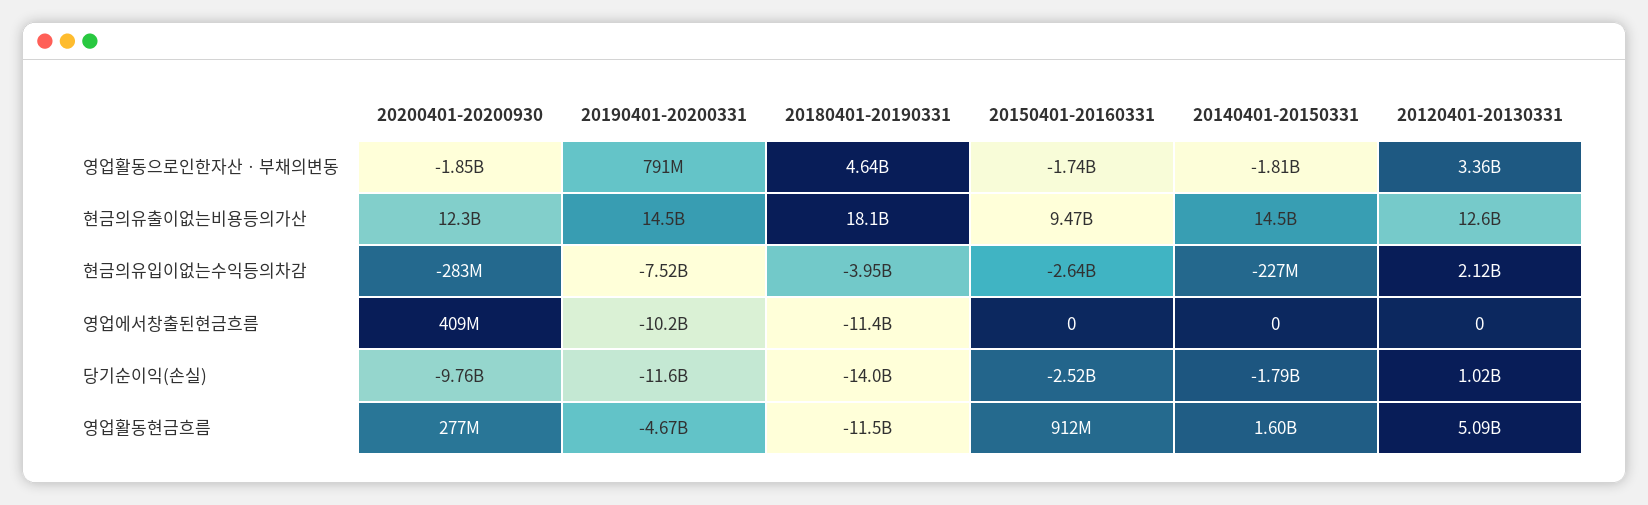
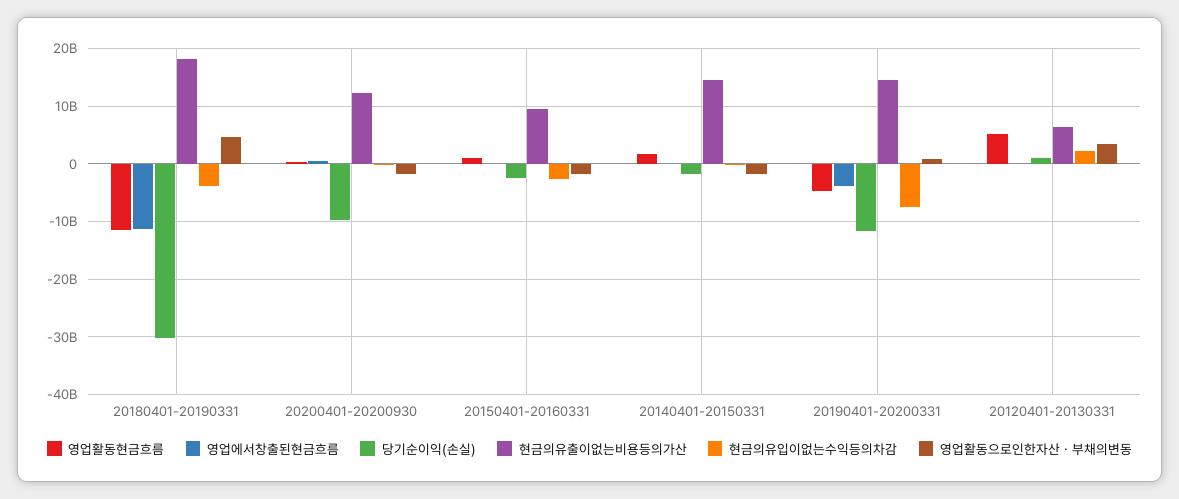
현금의유출이없는비용등의가산, 20120401-20130331: 12600000000 -> 6000000000
영업에서창출된현금흐름, 20190401-20200331: -10200000000 -> -4000000000
당기순이익(손실), 20180401-20190331: -14000000000 -> -30000000000

